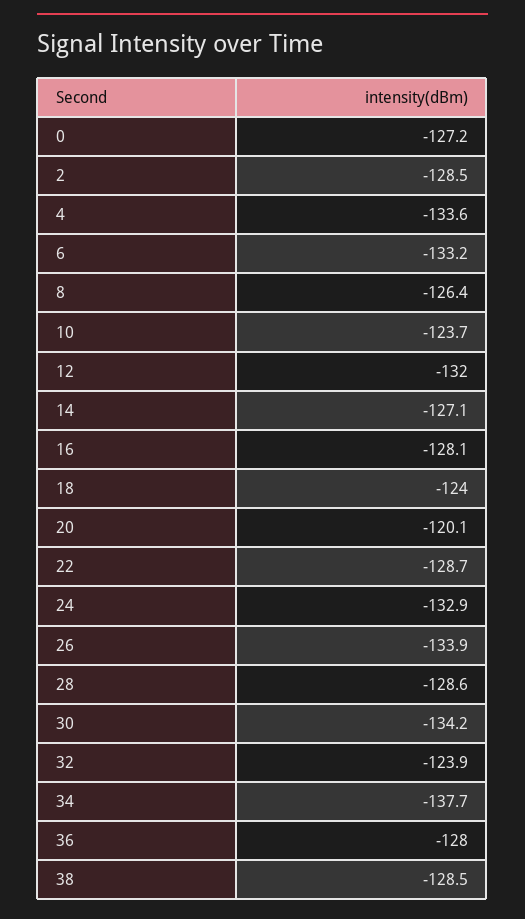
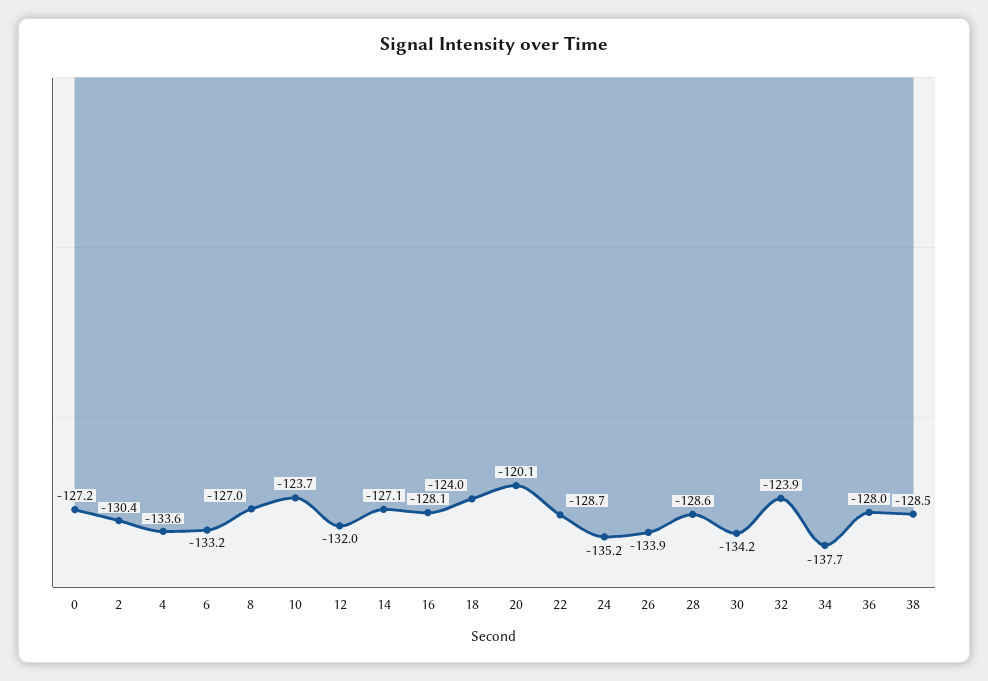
2: -128.5 -> -130.4
8: -126.4 -> -127
24: -132.9 -> -135.2

